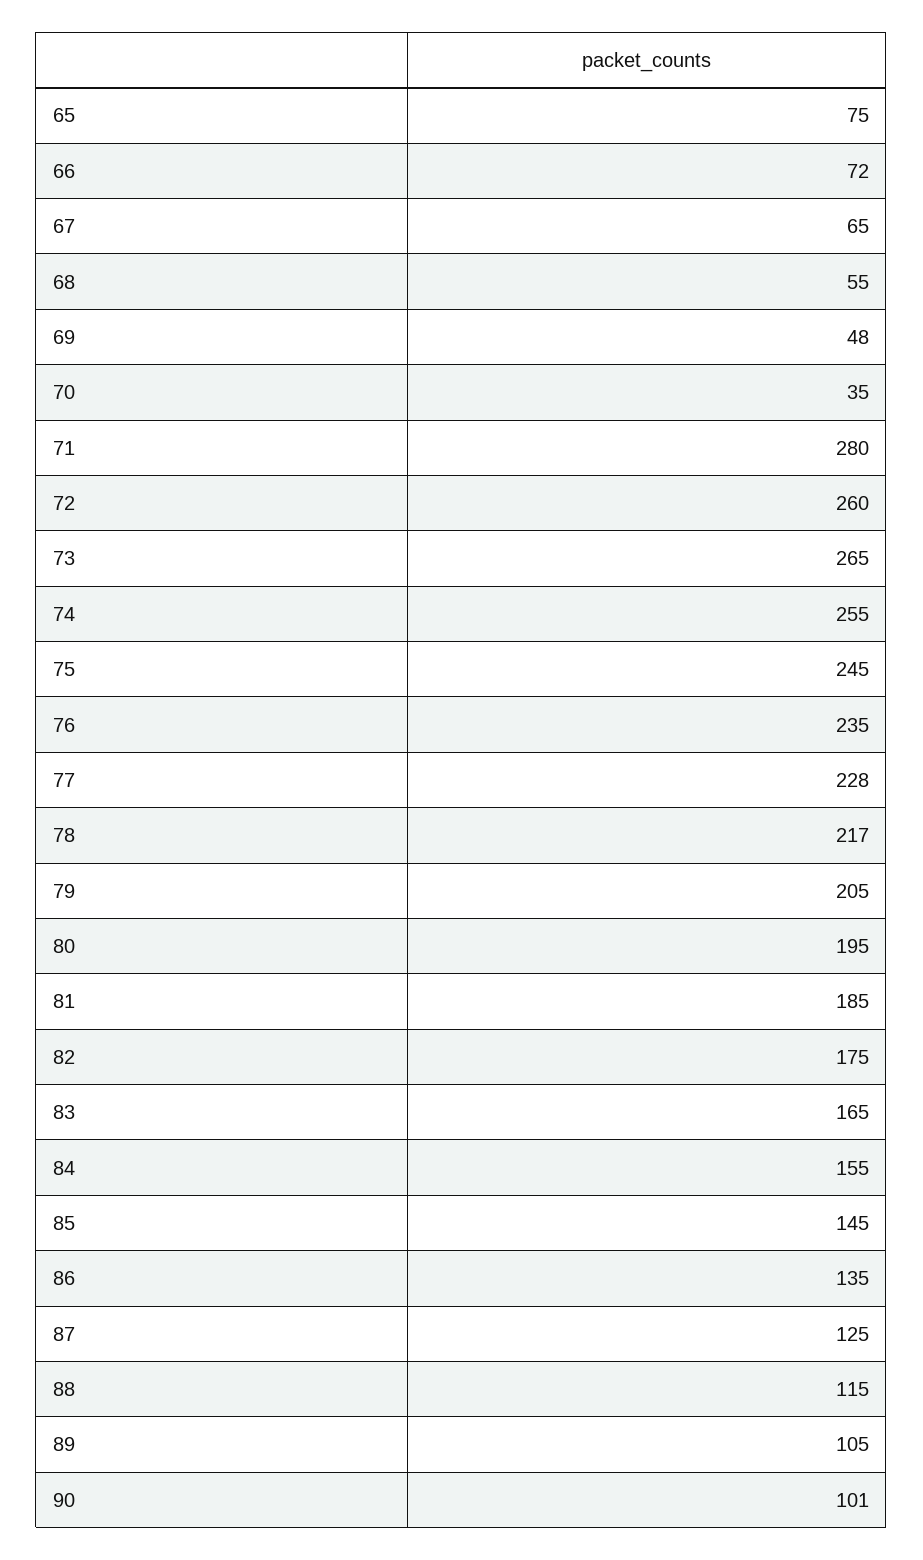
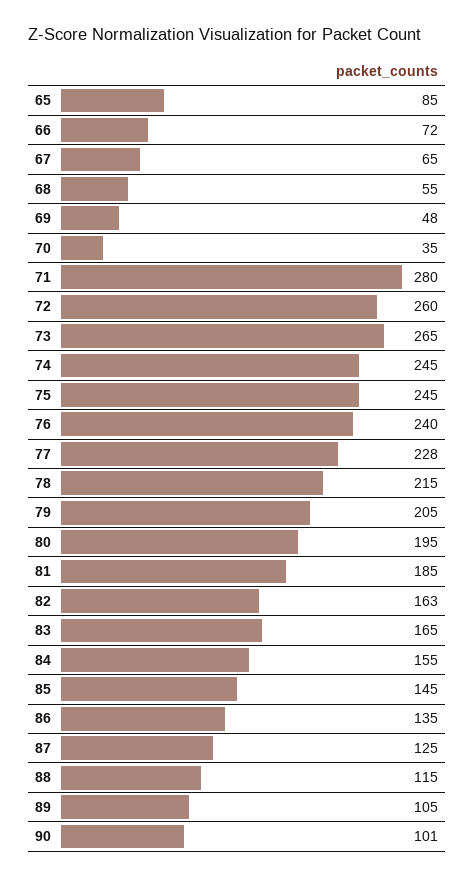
65: 75 -> 85
74: 255 -> 245
76: 235 -> 240
78: 217 -> 215
82: 175 -> 163

